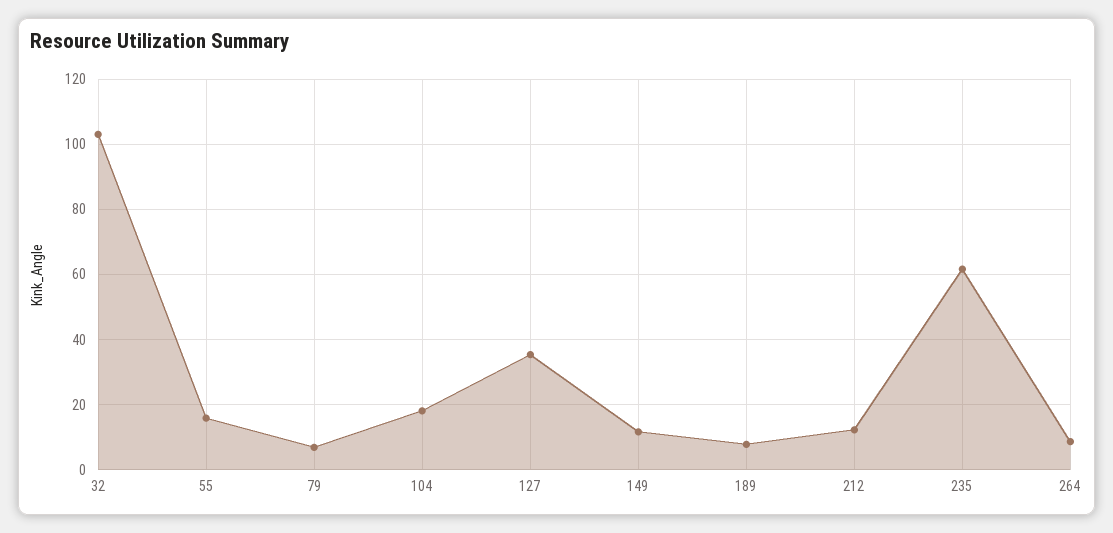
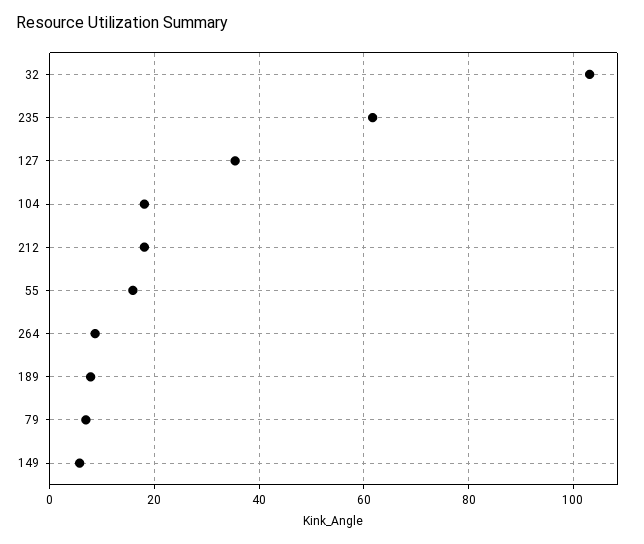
149: 12 -> 6
212: 12 -> 18

